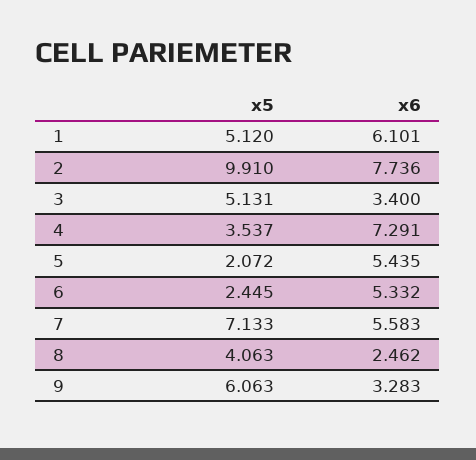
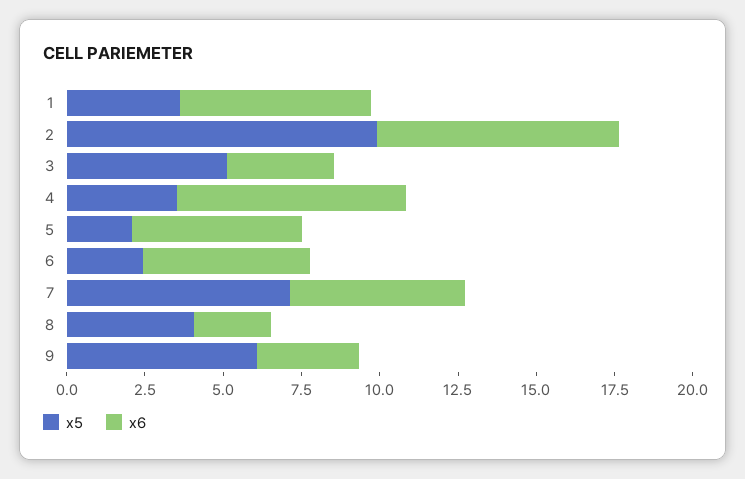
x5, 1: 5.12 -> 3.5

